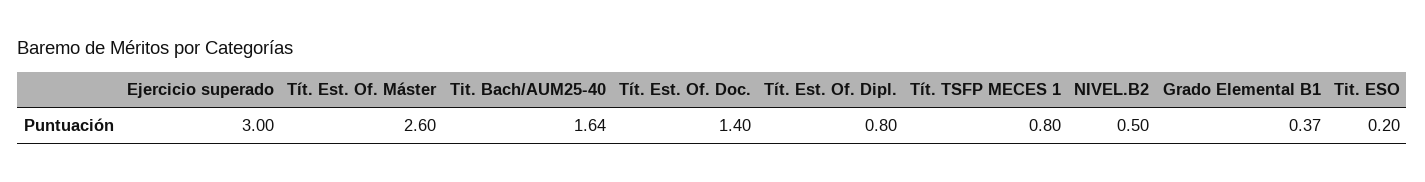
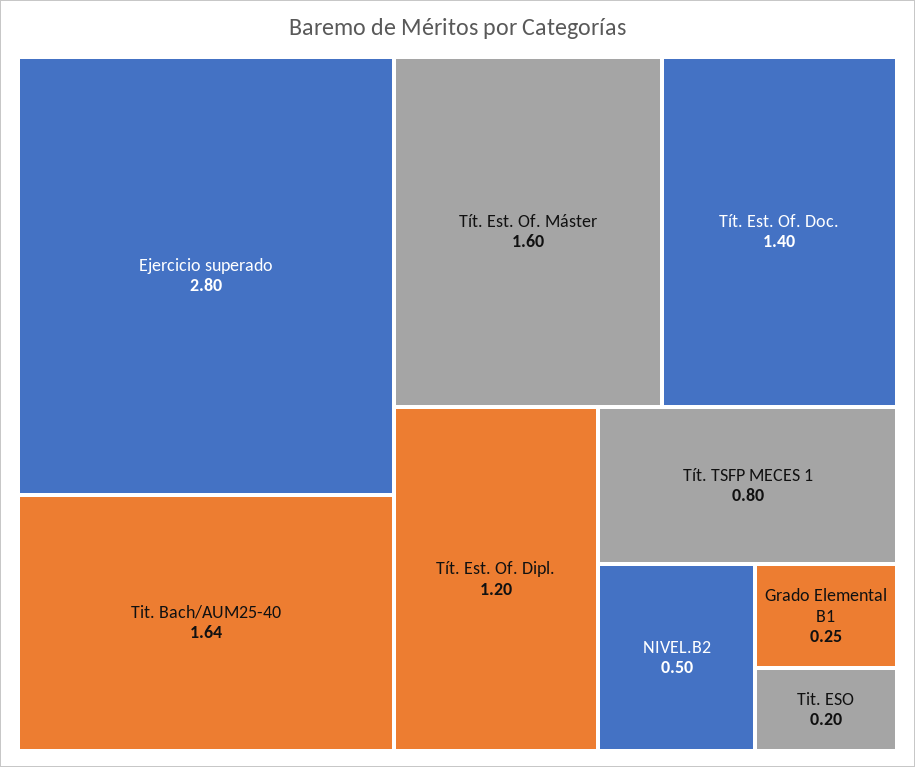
Ejercicio superado: 3 -> 2.8
Tít. Est. Of. Máster: 2.6 -> 1.6
Tít. Est. Of. Dipl.: 0.8 -> 1.2
Grado Elemental B1: 0.37 -> 0.25

